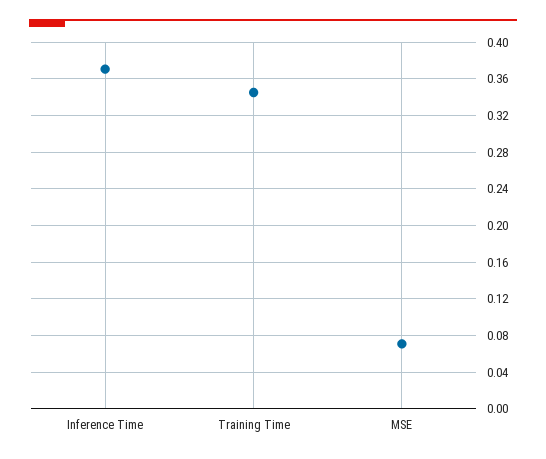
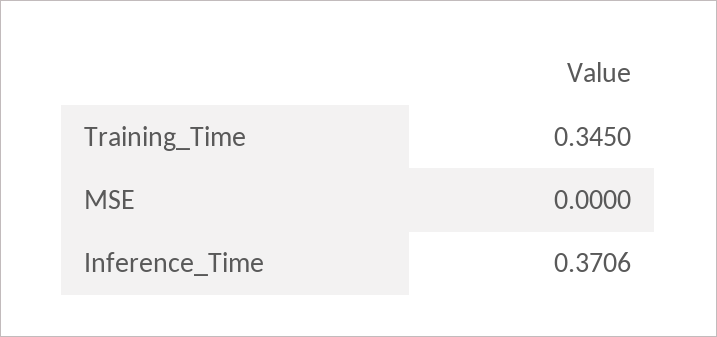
MSE: 0.07 -> 0

